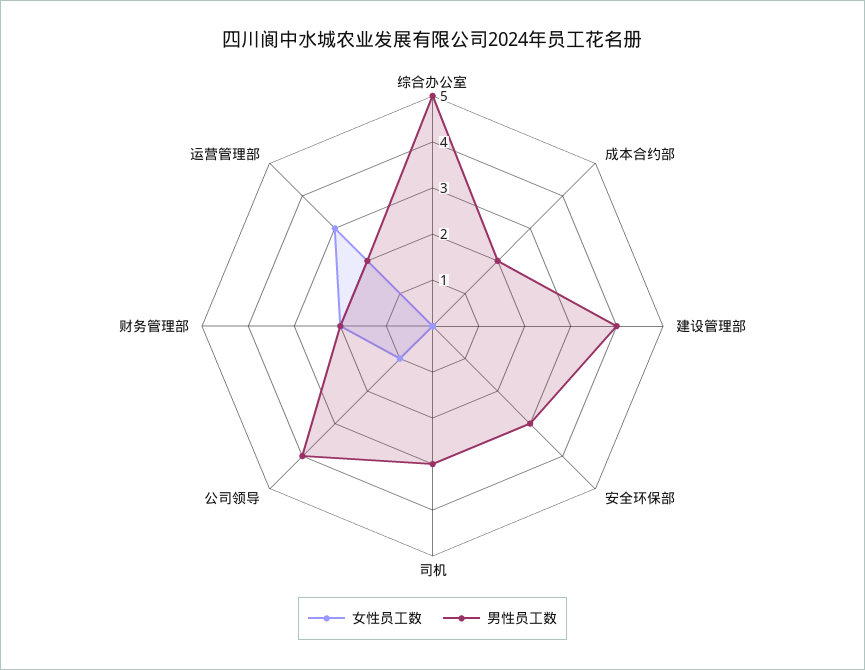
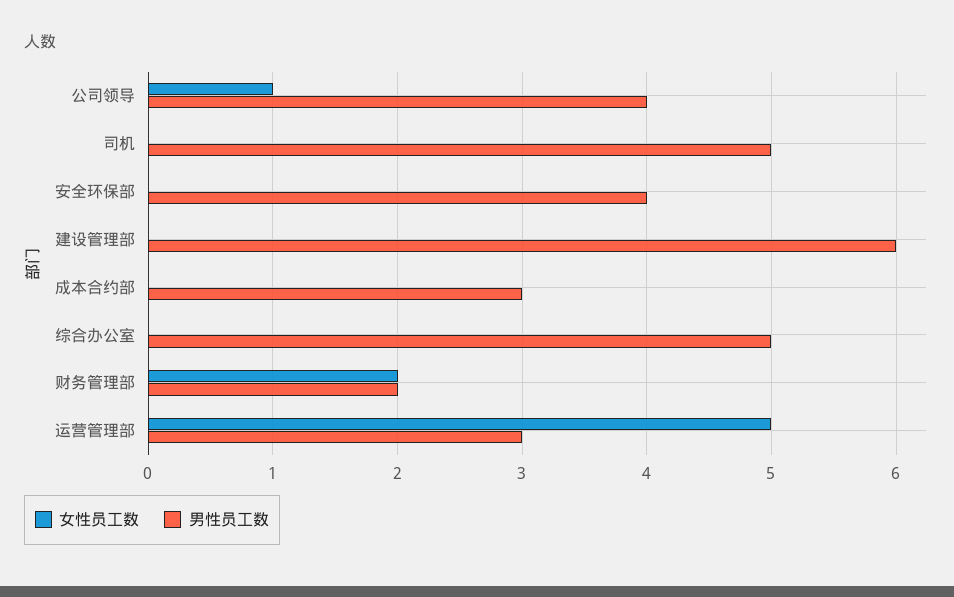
男性员工数, 成本合约部: 2 -> 3
男性员工数, 建设管理部: 4 -> 6
男性员工数, 安全环保部: 3 -> 4
男性员工数, 司机: 3 -> 5
女性员工数, 运营管理部: 3 -> 5
男性员工数, 运营管理部: 2 -> 3

